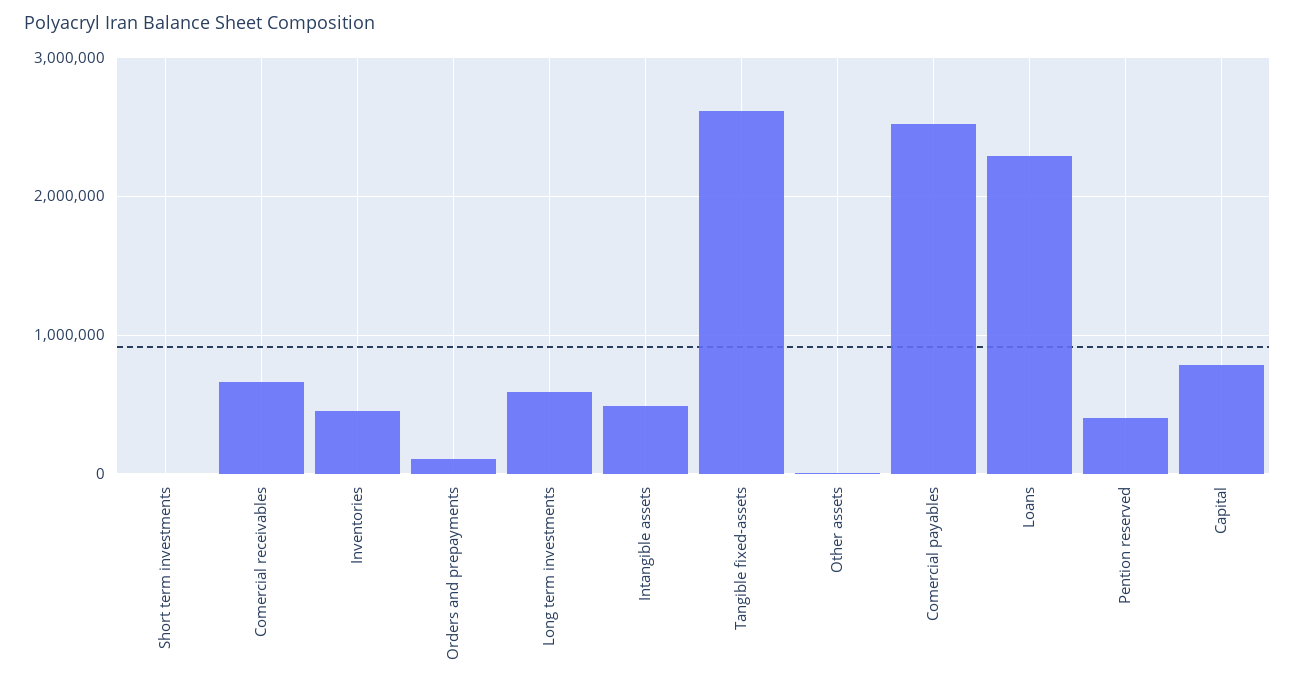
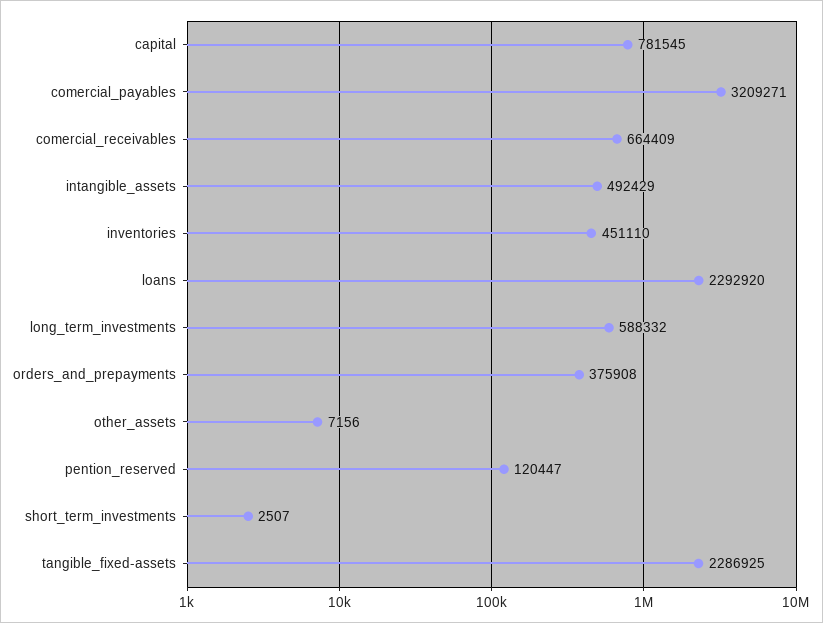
Orders and prepayments: 100000 -> 375908
Tangible fixed-assets: 2600000 -> 2286925
Comercial payables: 2500000 -> 3209271
Pention reserved: 400000 -> 120447

